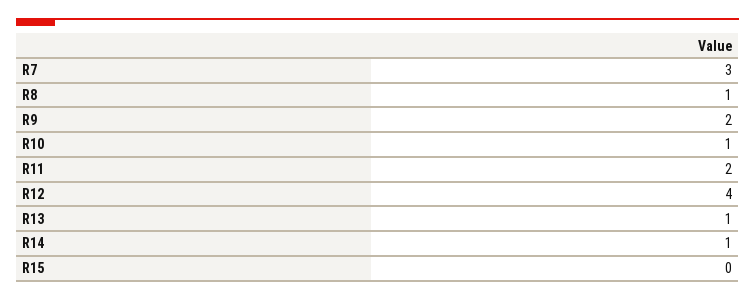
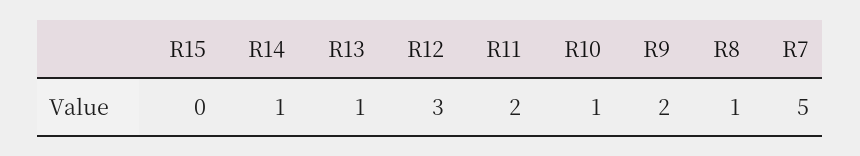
R7: 3 -> 5
R12: 4 -> 3

